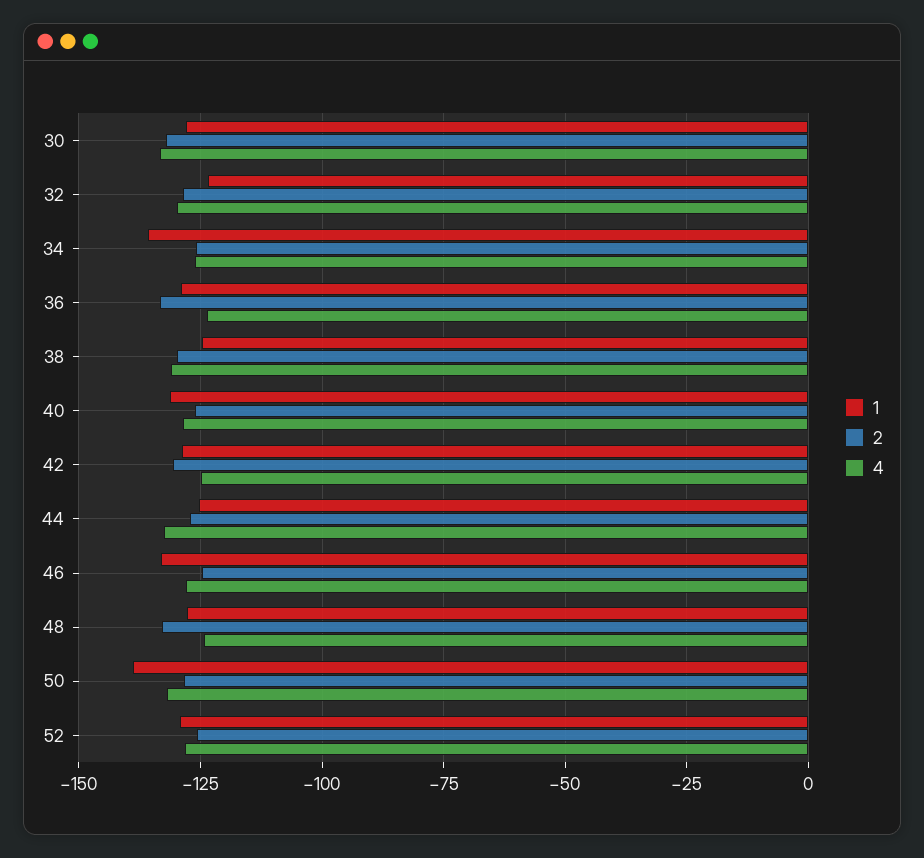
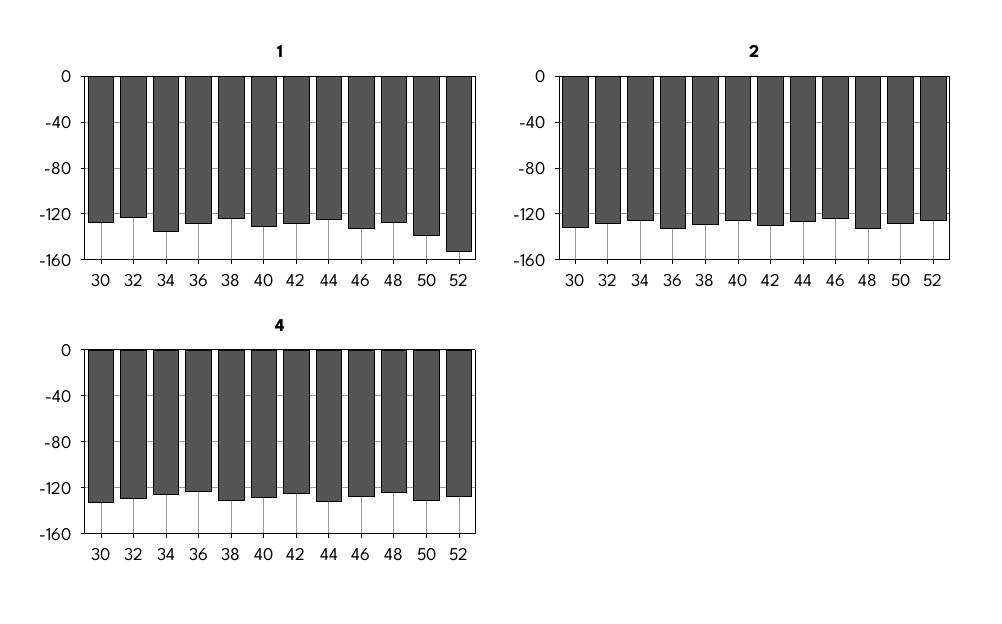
1, 52: -130 -> -150

